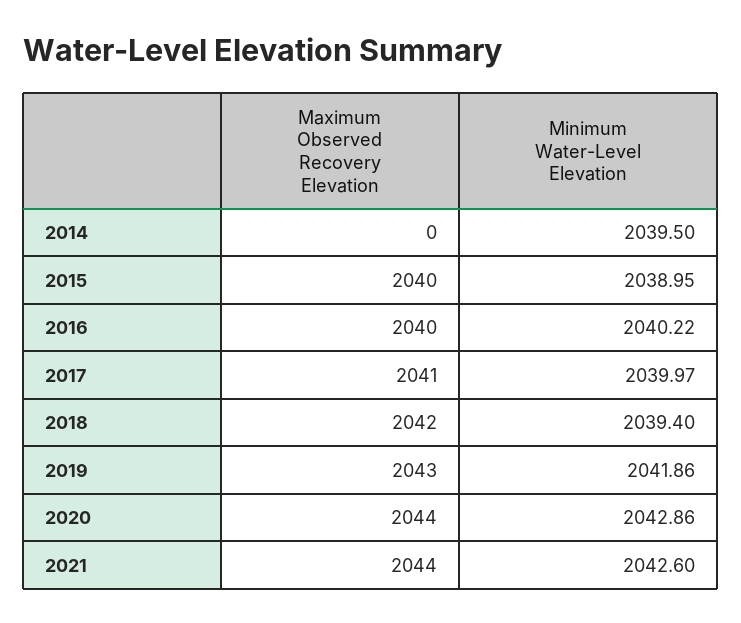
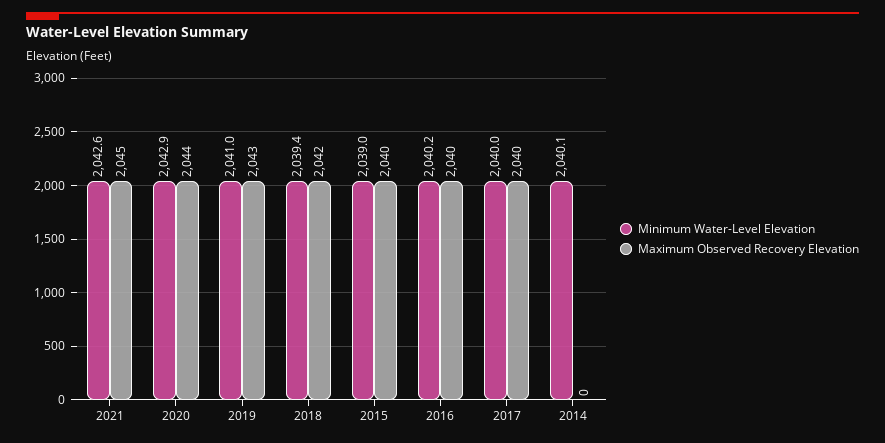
Minimum Water-Level Elevation, 2014: 2039.5 -> 2040.1
Maximum Observed Recovery Elevation, 2017: 2041 -> 2040
Minimum Water-Level Elevation, 2019: 2041.86 -> 2041
Maximum Observed Recovery Elevation, 2021: 2044 -> 2045

